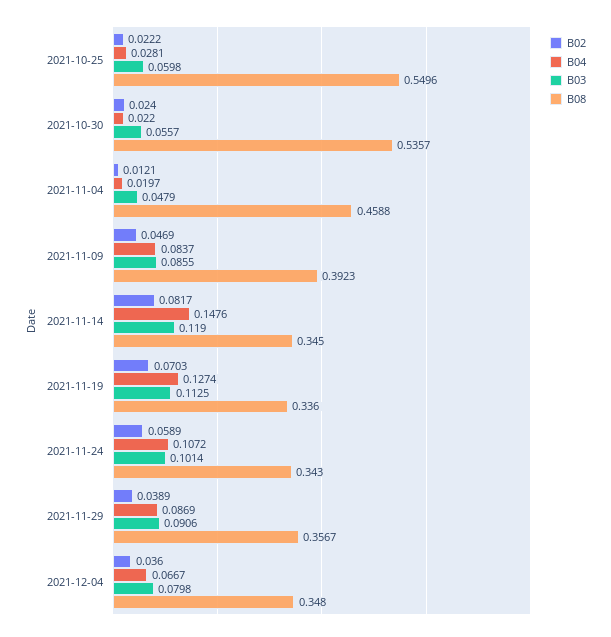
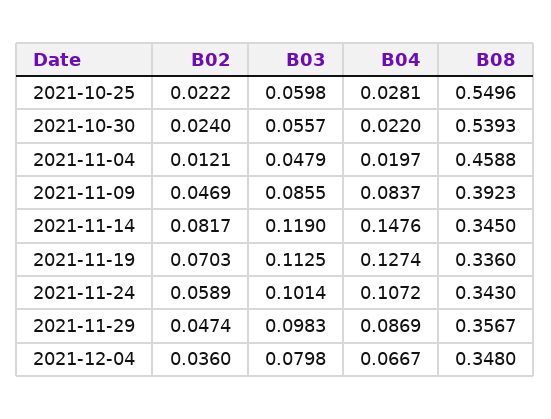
B08, 2021-10-30: 0.5357 -> 0.5393
B02, 2021-11-29: 0.0389 -> 0.0474
B03, 2021-11-29: 0.0906 -> 0.0983

